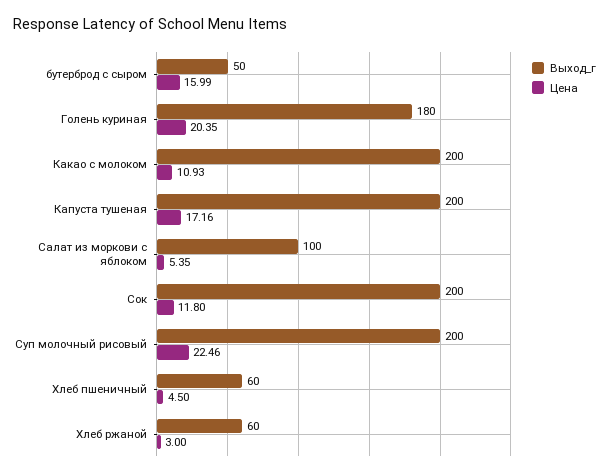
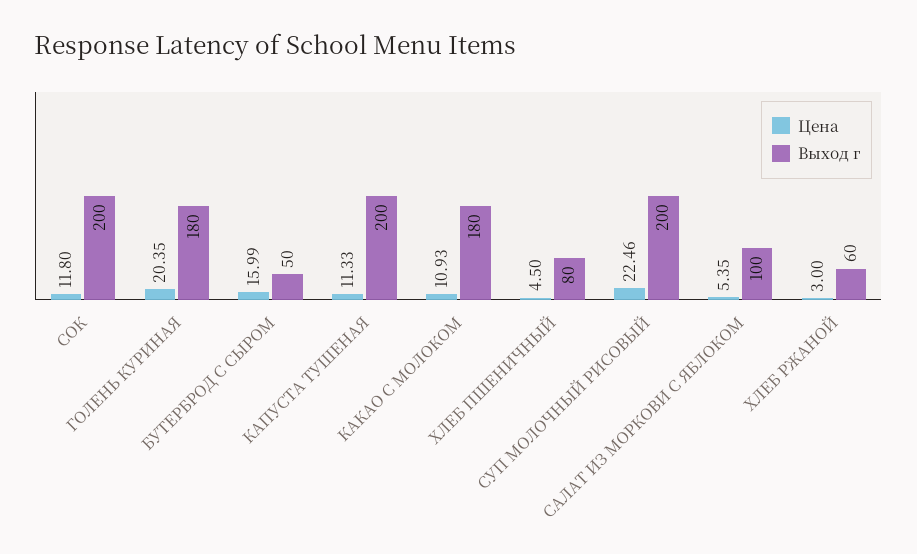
Выход_г, Какао с молоком: 200 -> 180
Цена, Капуста тушеная: 17.16 -> 11.33
Выход_г, Хлеб пшеничный: 60 -> 80

